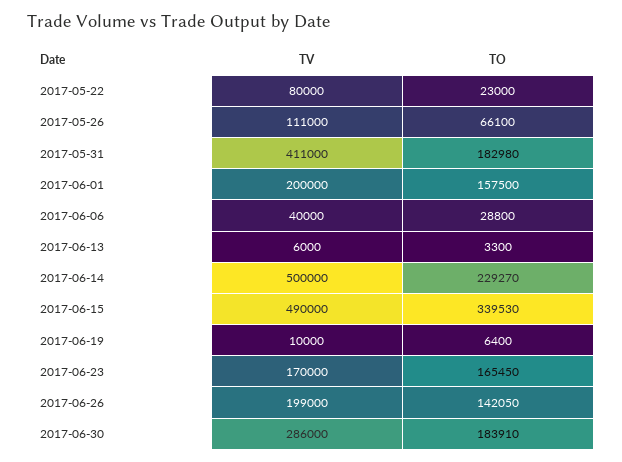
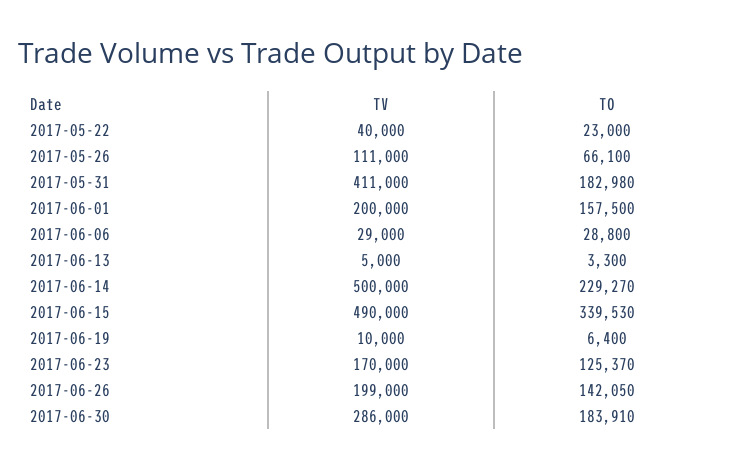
TV, 2017-05-22: 80000 -> 40000
TV, 2017-06-06: 40000 -> 29000
TV, 2017-06-13: 6000 -> 5000
TO, 2017-06-23: 165450 -> 125370

